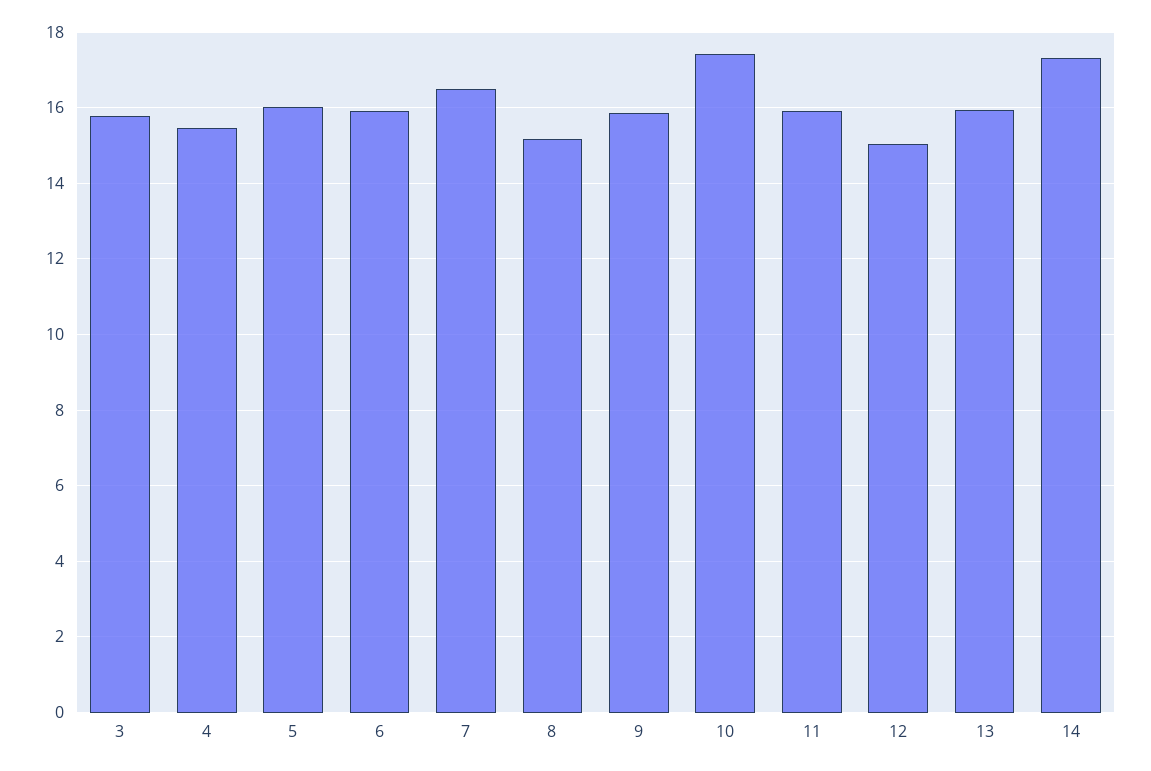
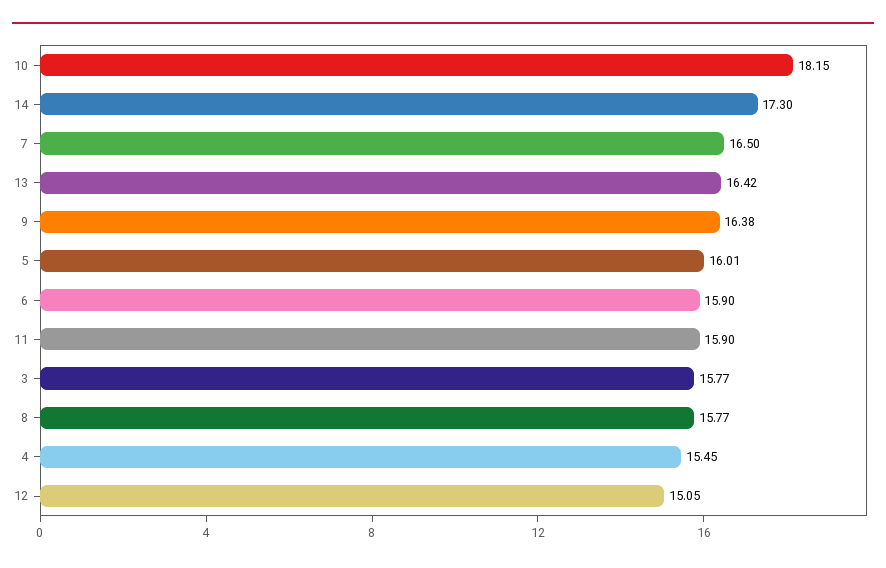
8: 15.2 -> 15.77
9: 15.8 -> 16.38
10: 17.4 -> 18.15
13: 16 -> 16.42

